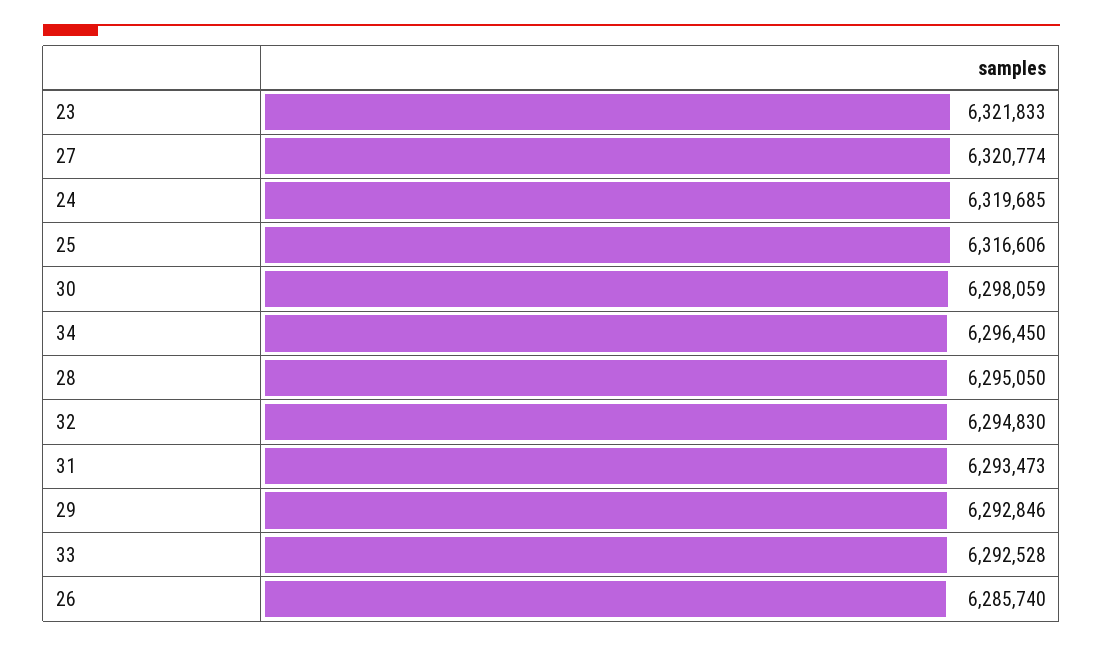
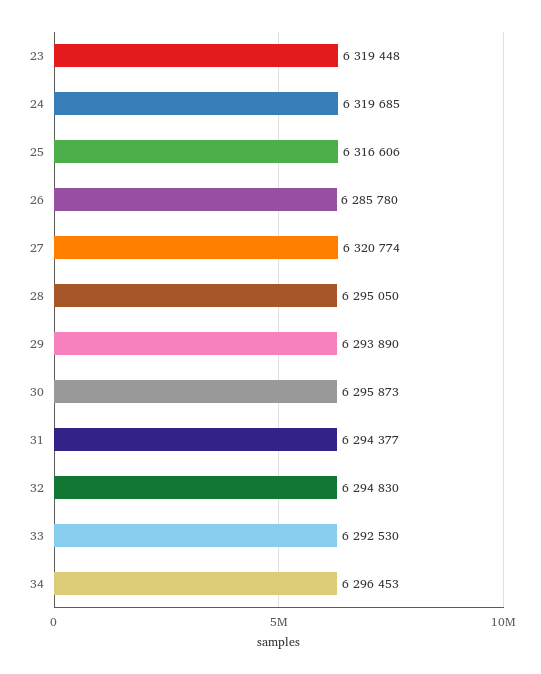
23: 6321833 -> 6319448
30: 6298059 -> 6295873
34: 6296450 -> 6296453
31: 6293473 -> 6294377
29: 6292846 -> 6293890
33: 6292528 -> 6292530
26: 6285740 -> 6285780

